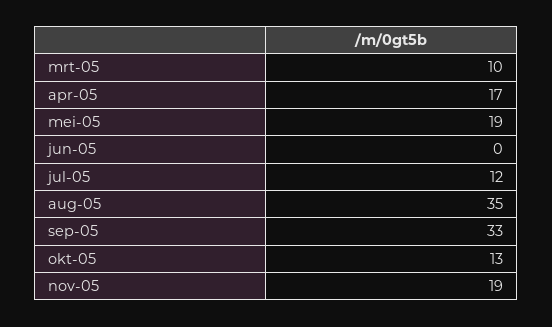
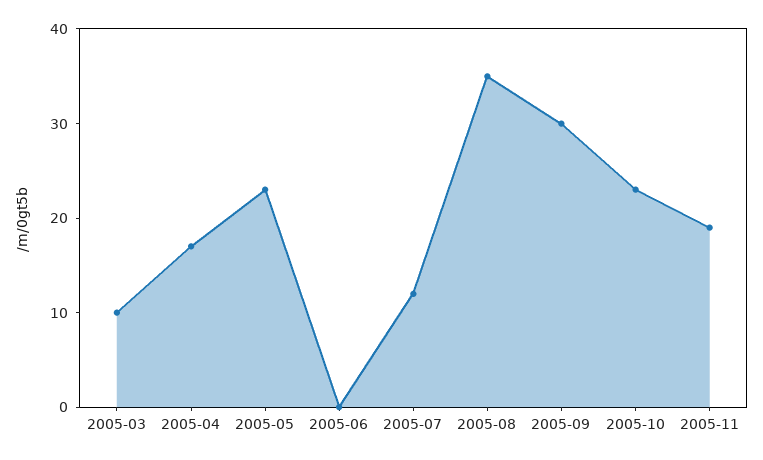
mei-05: 19 -> 23
sep-05: 33 -> 30
okt-05: 13 -> 23

